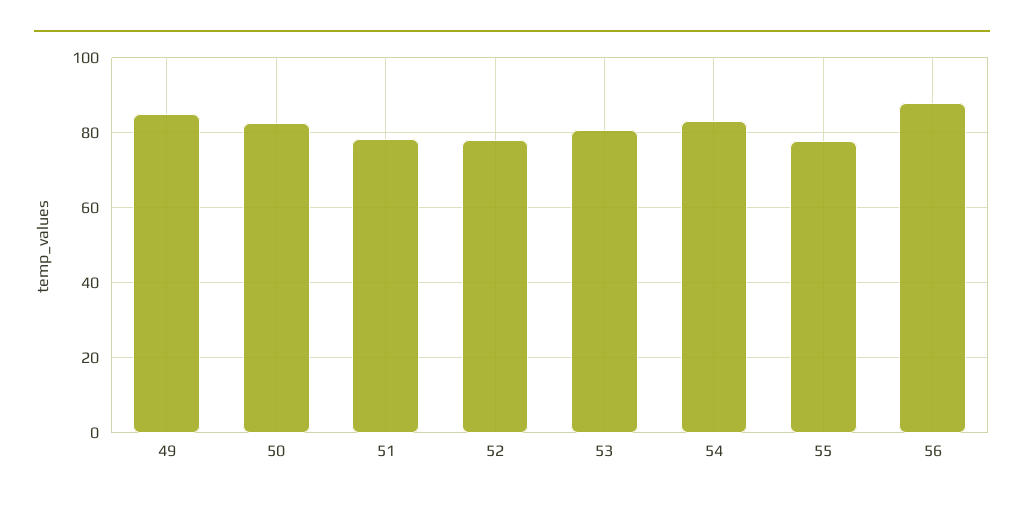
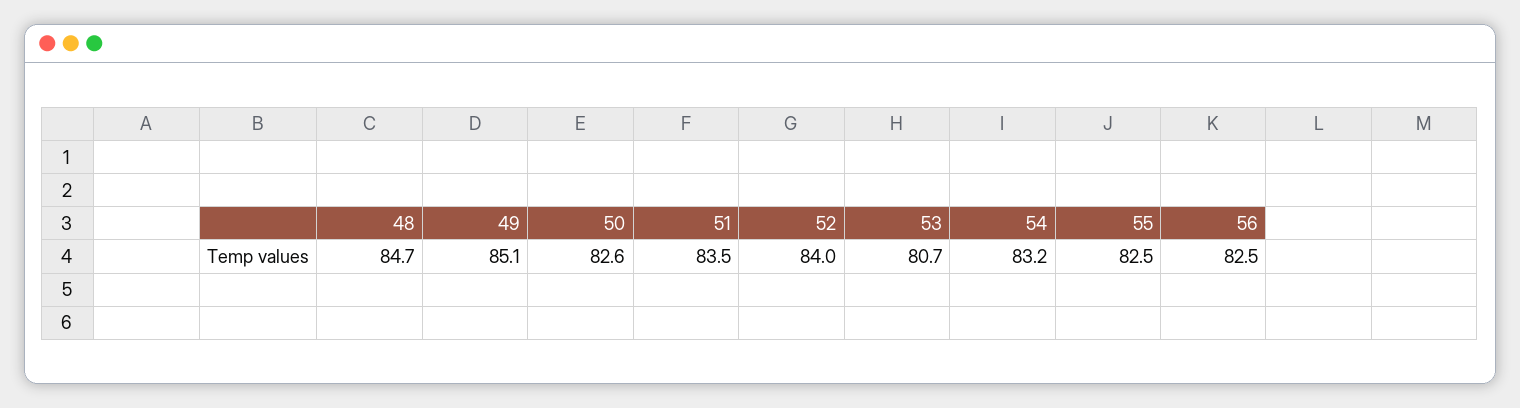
51: 78 -> 83.5
52: 78 -> 84
55: 78 -> 82.5
56: 88 -> 82.5
48: none -> 84.7

